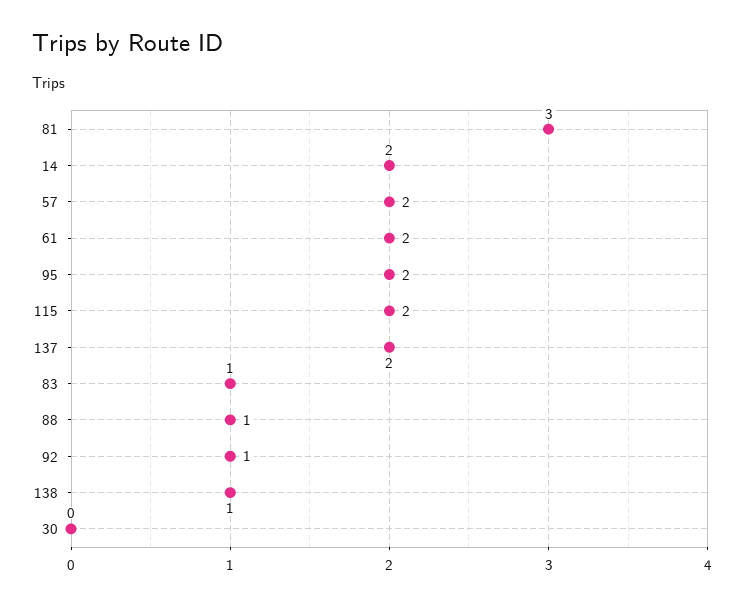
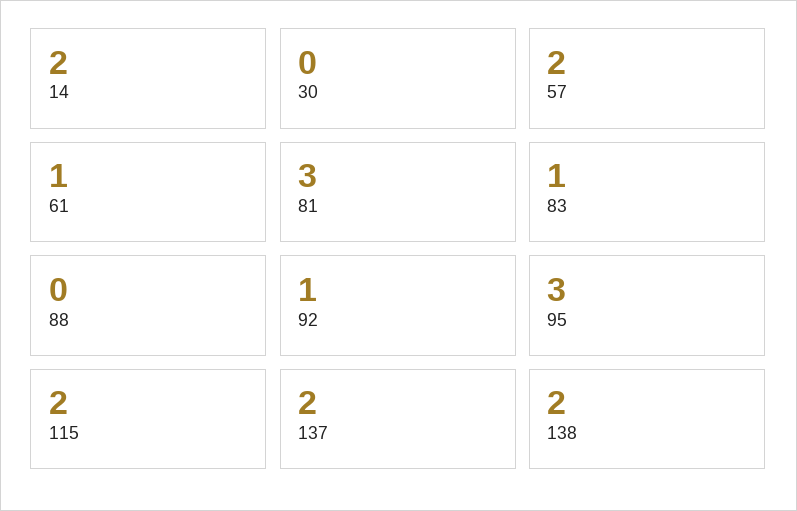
61: 2 -> 1
95: 2 -> 3
88: 1 -> 0
138: 1 -> 2

